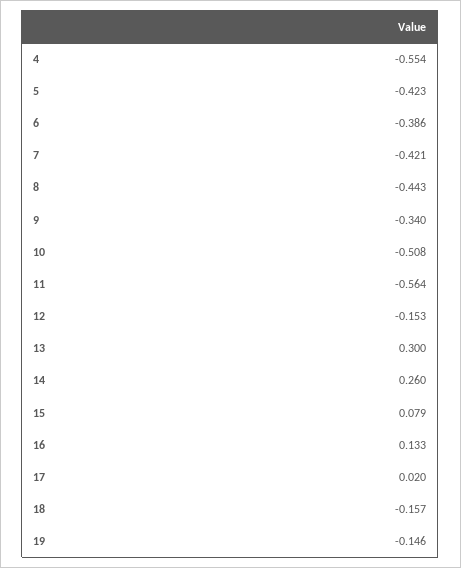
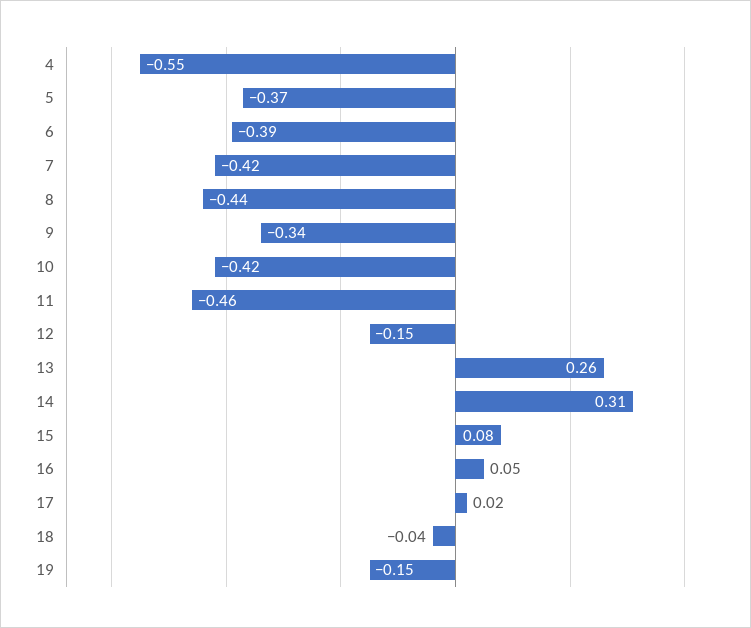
5: -0.423 -> -0.37
10: -0.508 -> -0.42
11: -0.564 -> -0.46
13: 0.3 -> 0.26
14: 0.26 -> 0.31
16: 0.133 -> 0.05
18: -0.157 -> -0.04

